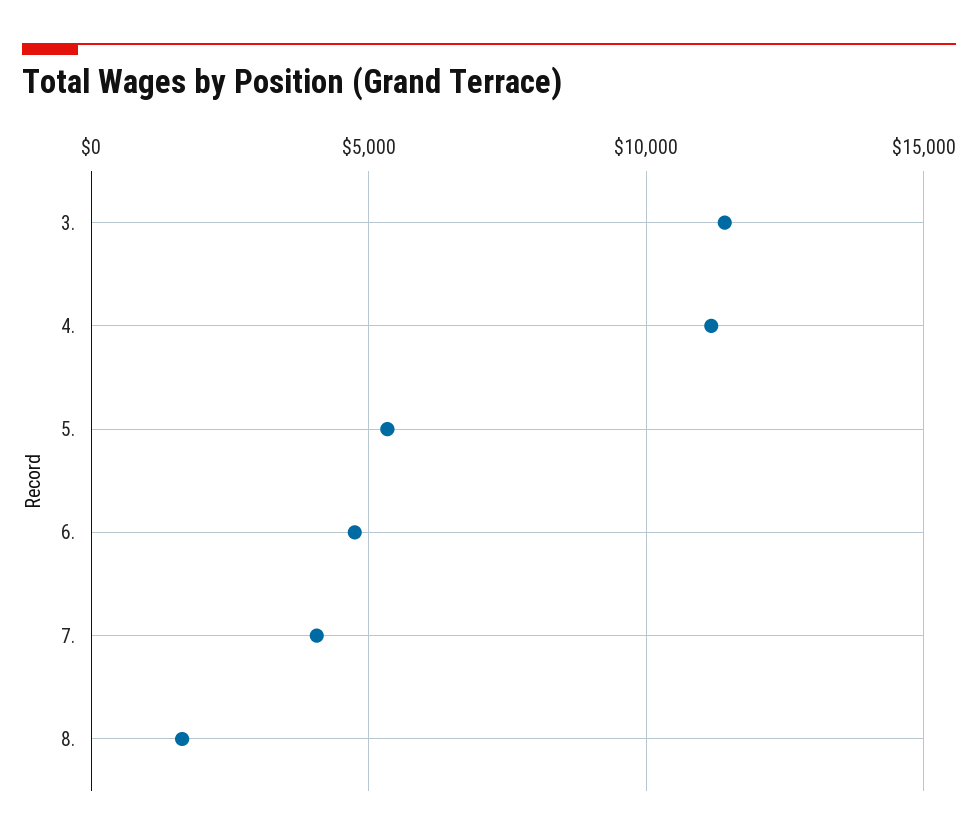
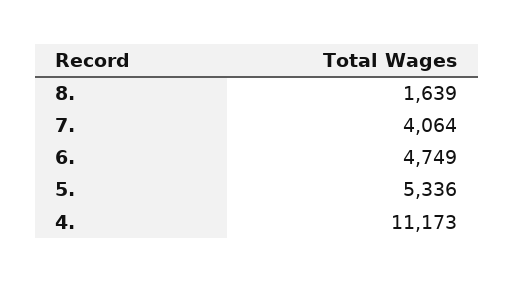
3.: 11500 -> none

